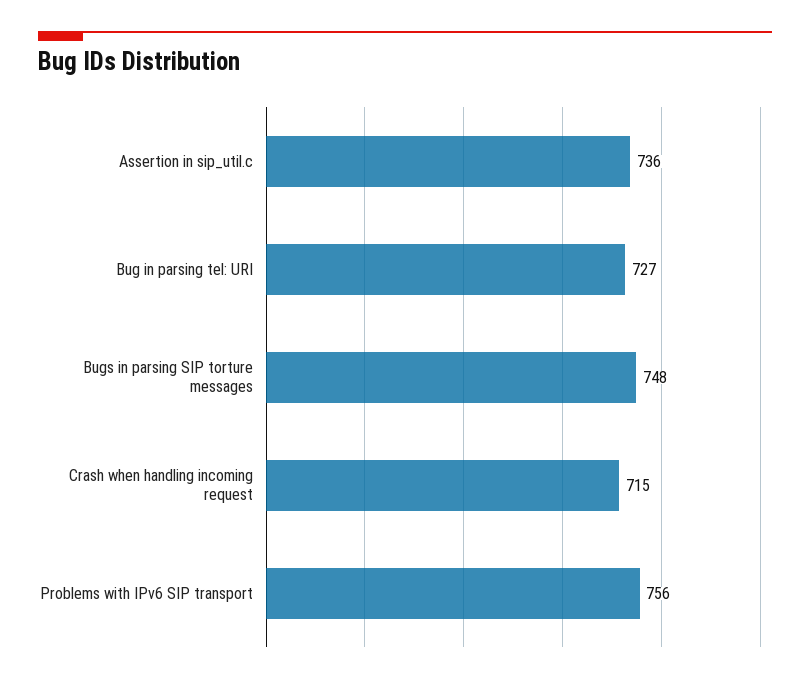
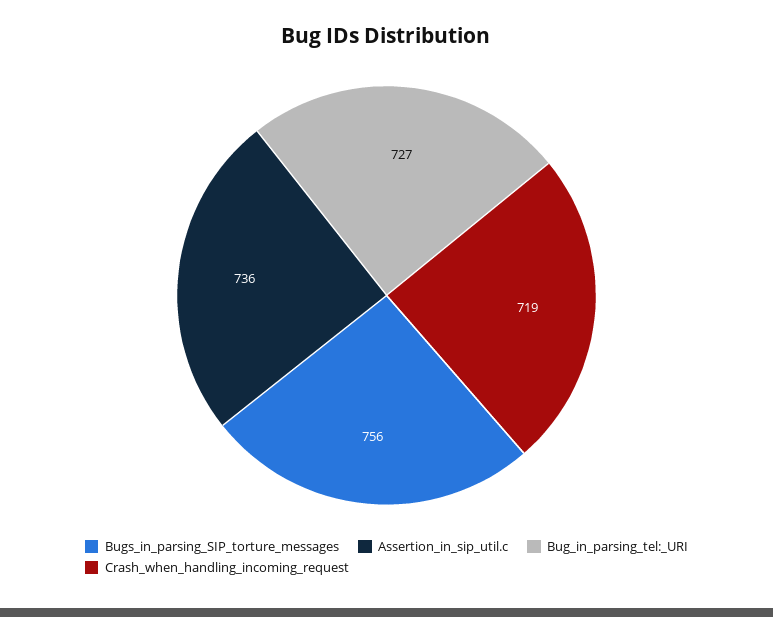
Bugs in parsing SIP torture messages: 748 -> 756
Crash when handling incoming request: 715 -> 719
Problems with IPv6 SIP transport: 756 -> none

